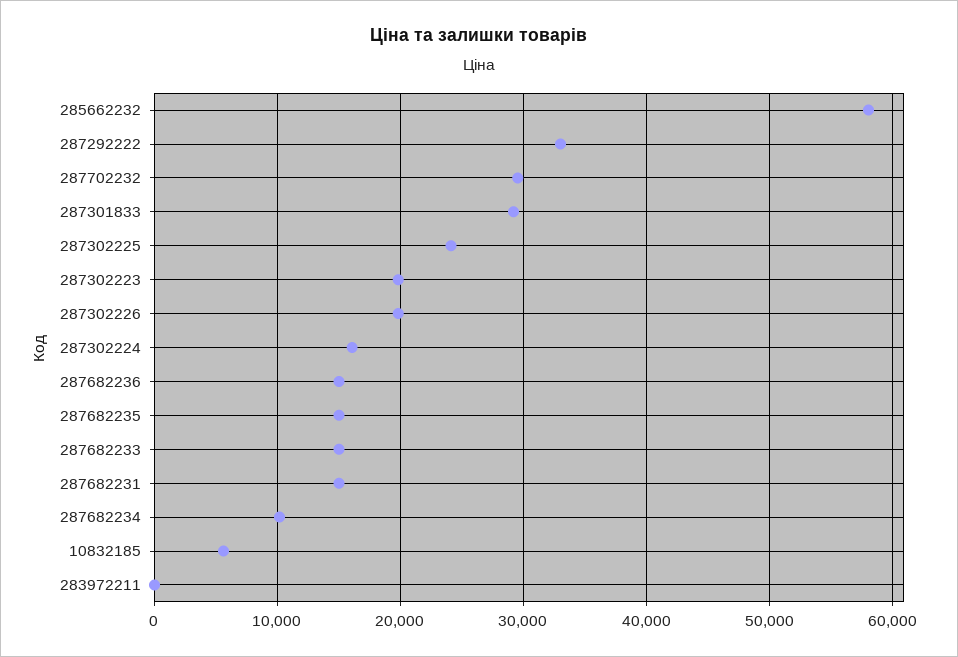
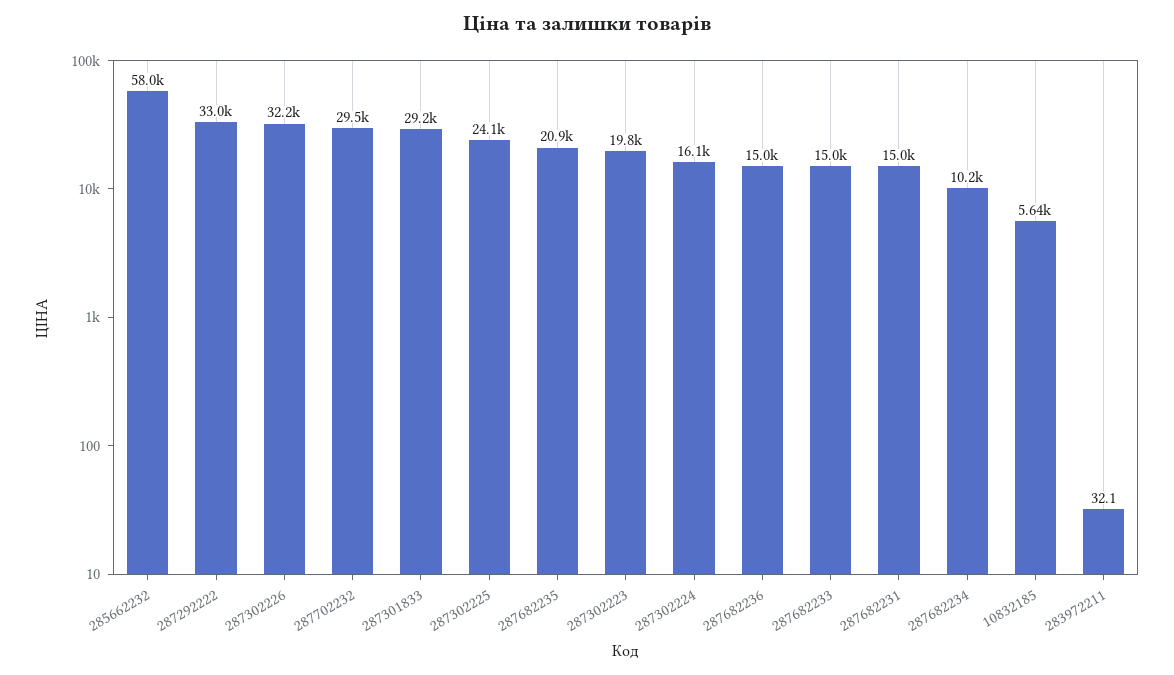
287302226: 20000 -> 32200
287682235: 15000 -> 20900

